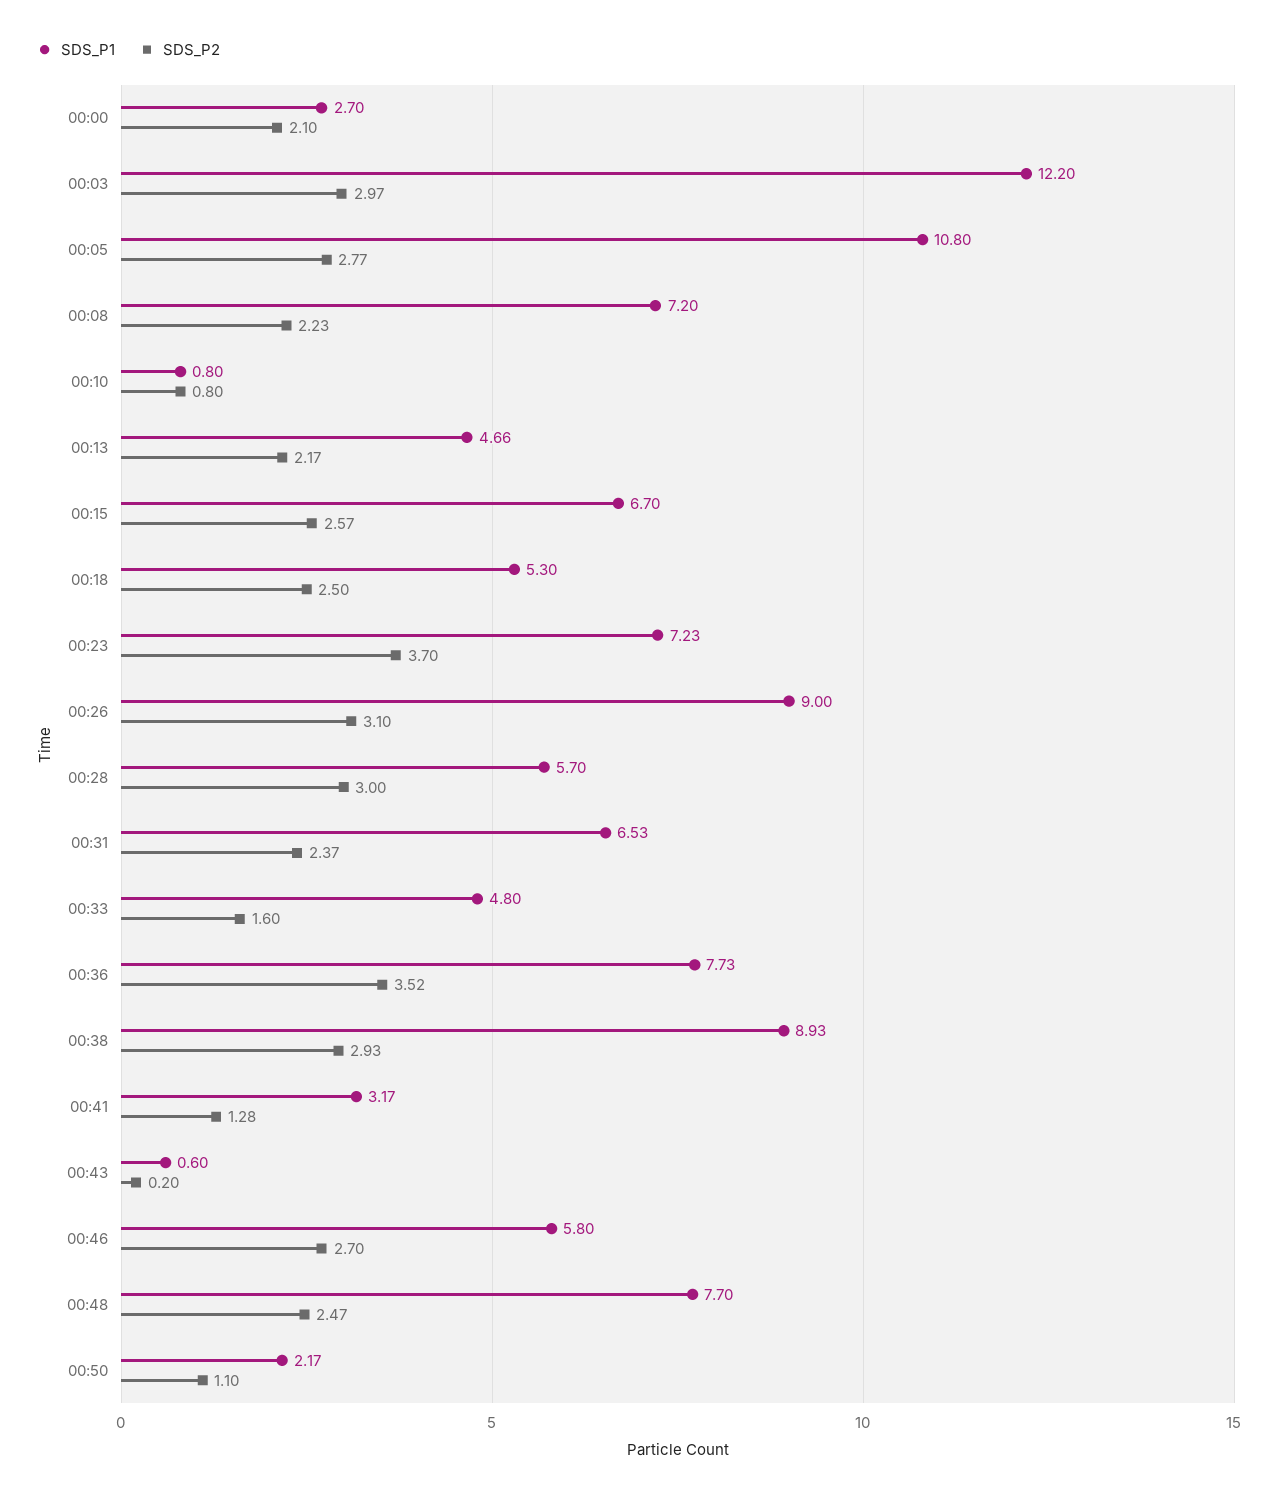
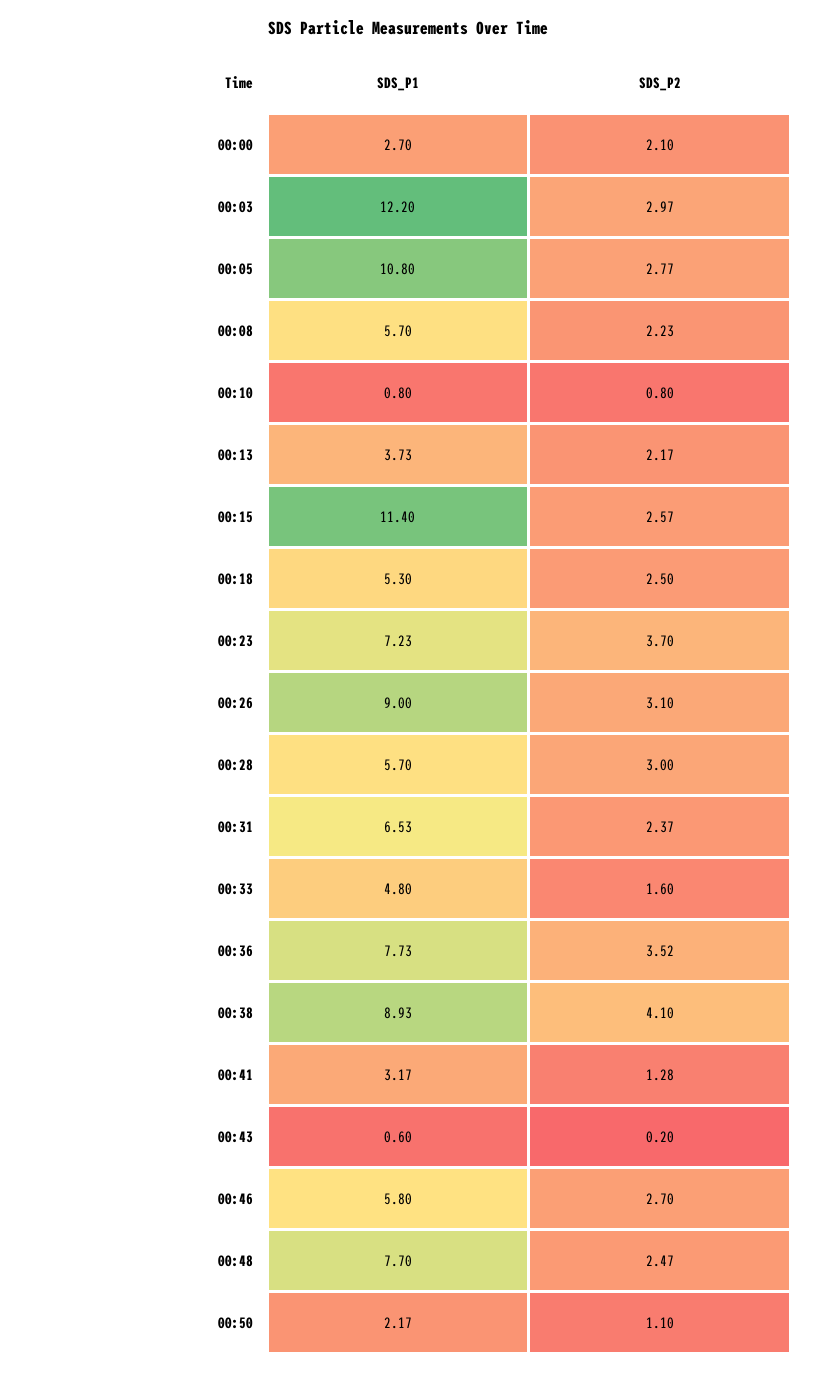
SDS_P1, 00:08: 7.2 -> 5.7
SDS_P1, 00:13: 4.66 -> 3.73
SDS_P1, 00:15: 6.7 -> 11.4
SDS_P2, 00:38: 2.93 -> 4.1

